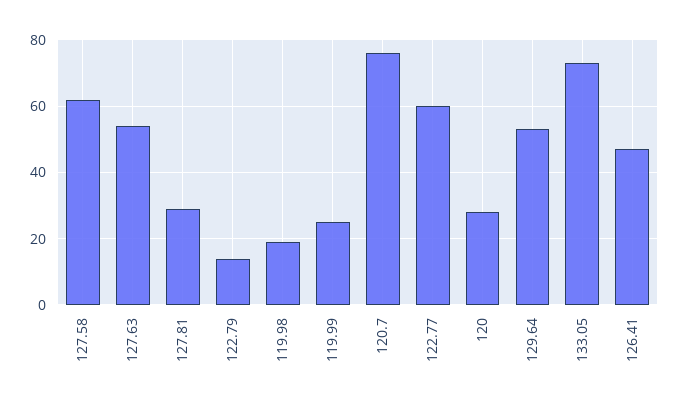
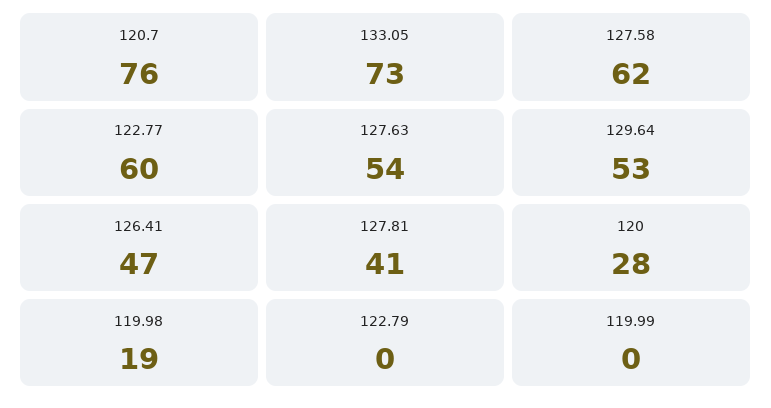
127.81: 30 -> 41
122.79: 15 -> 0
119.99: 25 -> 0

